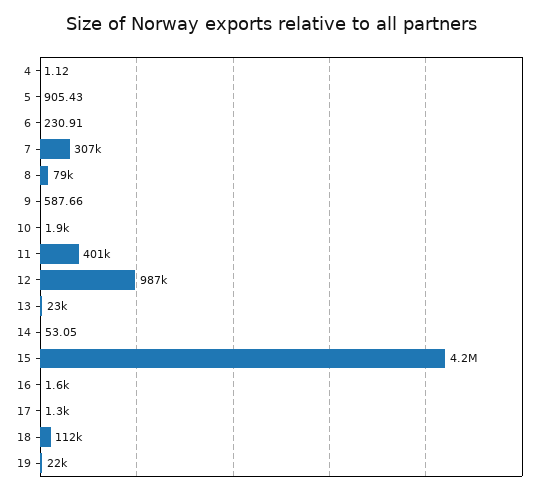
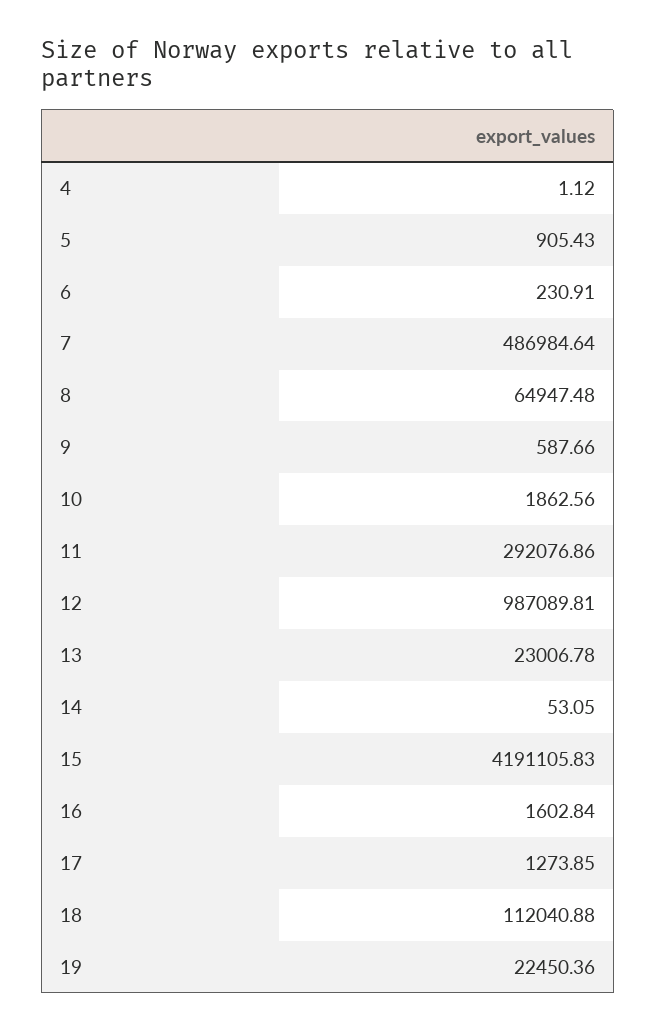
7: 307000 -> 486984.64
8: 79000 -> 64947.48
11: 401000 -> 292076.86

